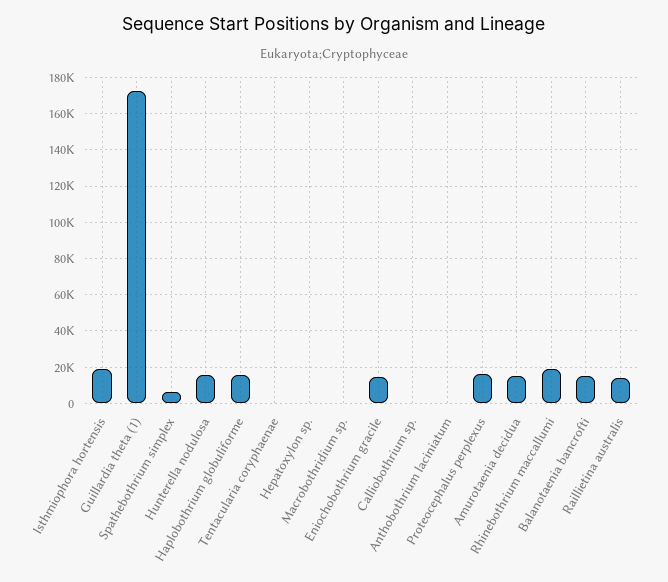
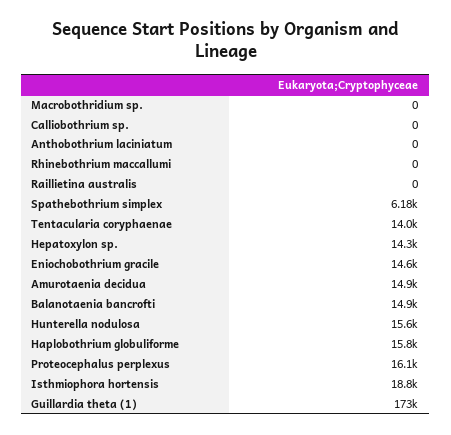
Tentacularia coryphaenae: 0 -> 14000
Hepatoxylon sp.: 0 -> 14300
Rhinebothrium maccallumi: 20000 -> 0
Raillietina australis: 15000 -> 0

